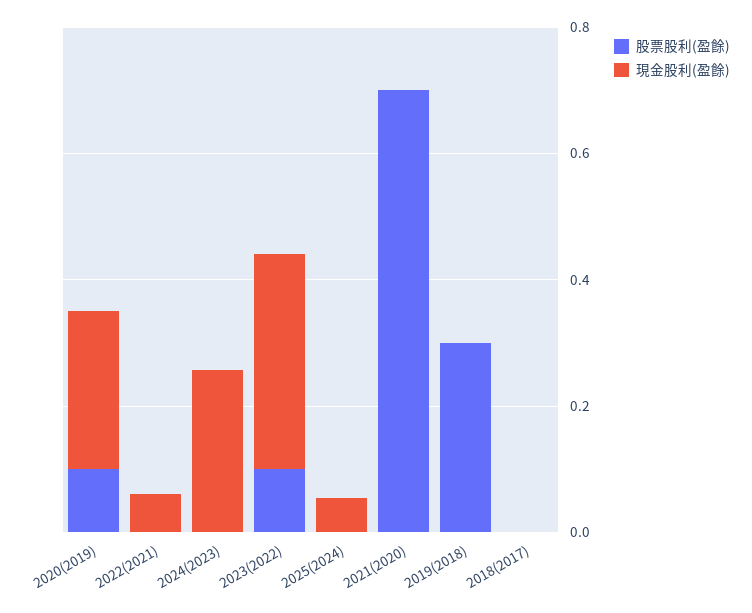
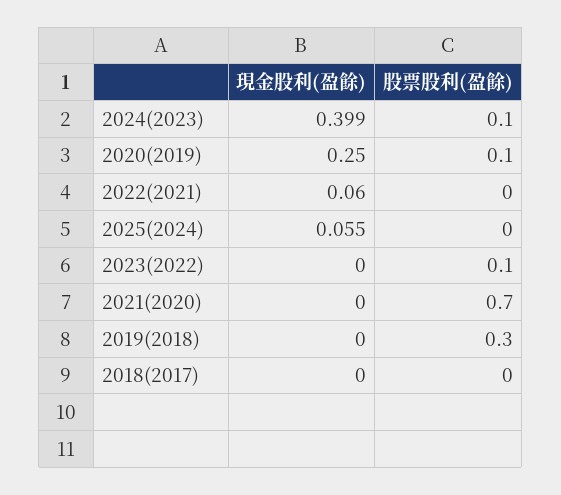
股票股利(盈餘), 2024(2023): 0 -> 0.1
現金股利(盈餘), 2024(2023): 0.25 -> 0.399
現金股利(盈餘), 2023(2022): 0.35 -> 0

